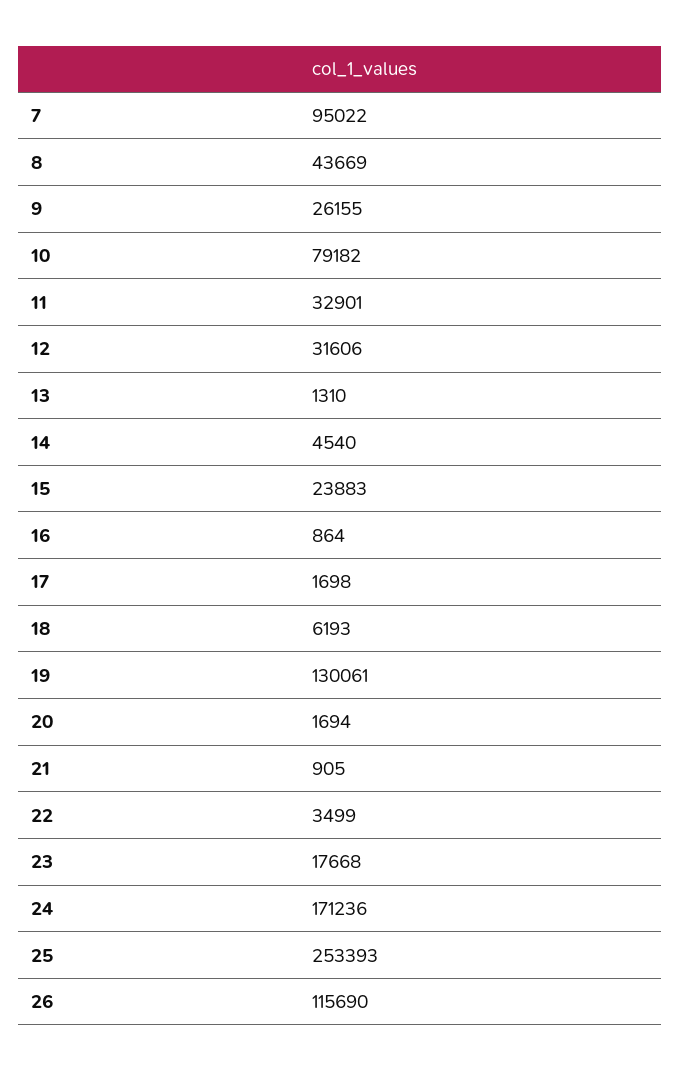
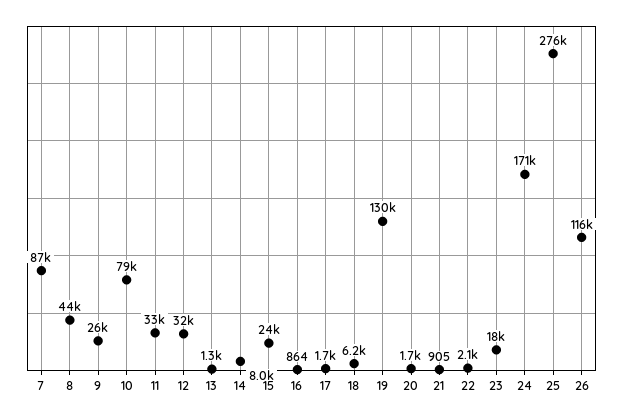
7: 95022 -> 87000
14: 4540 -> 8000
22: 3499 -> 2100
25: 253393 -> 276000

